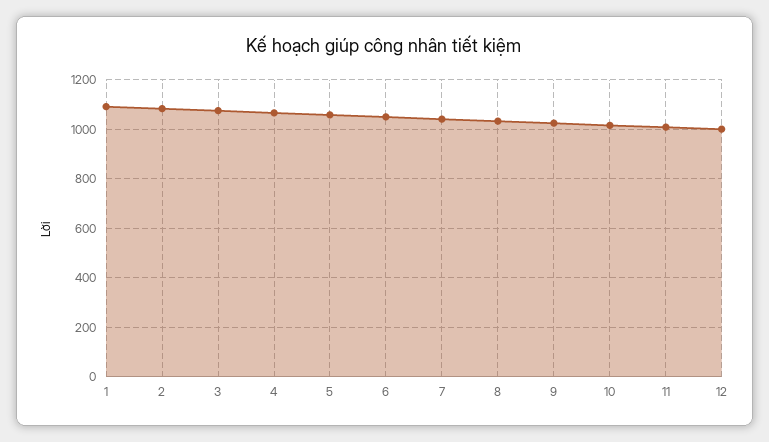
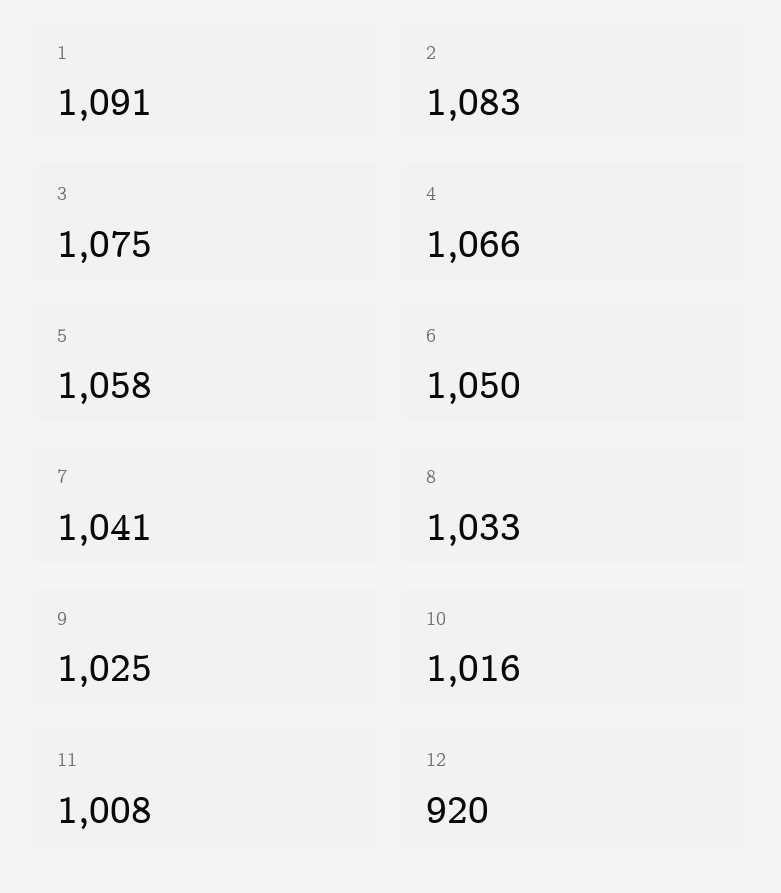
12: 1000 -> 920

